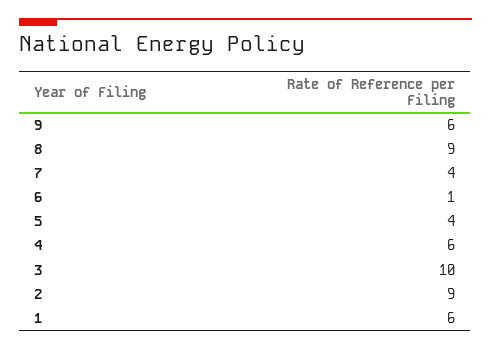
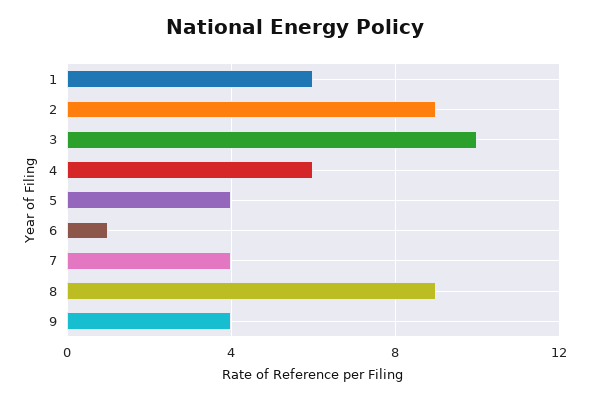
9: 6 -> 4

